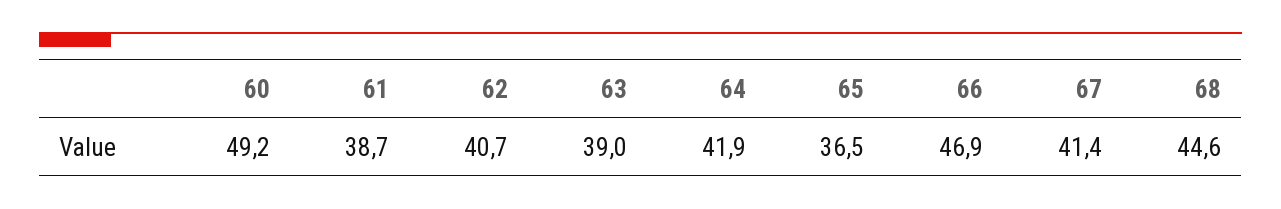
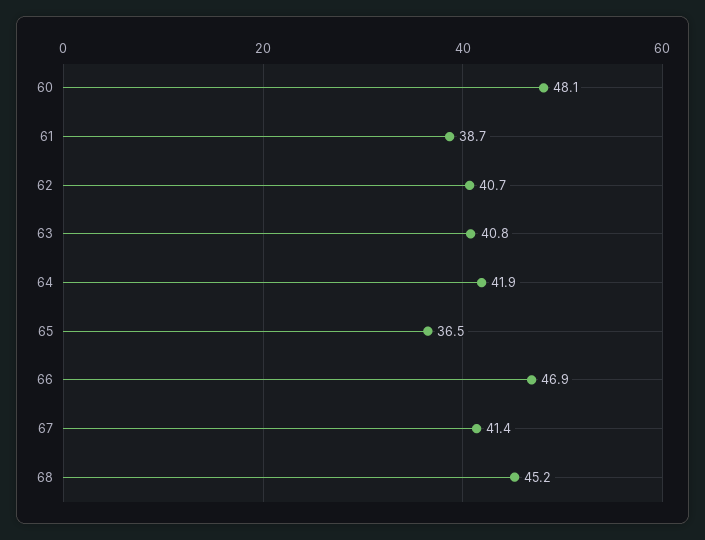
60: 49.2 -> 48.1
63: 39 -> 40.8
68: 44.6 -> 45.2

